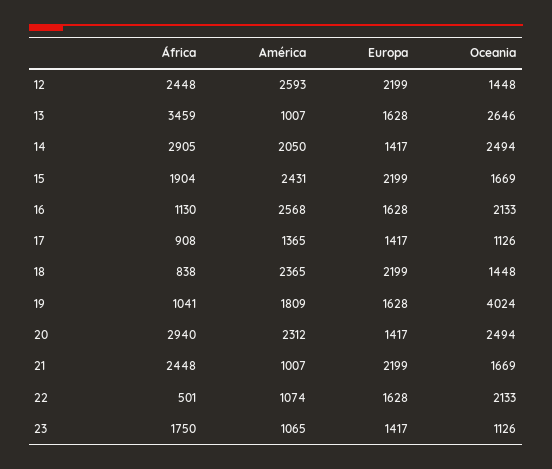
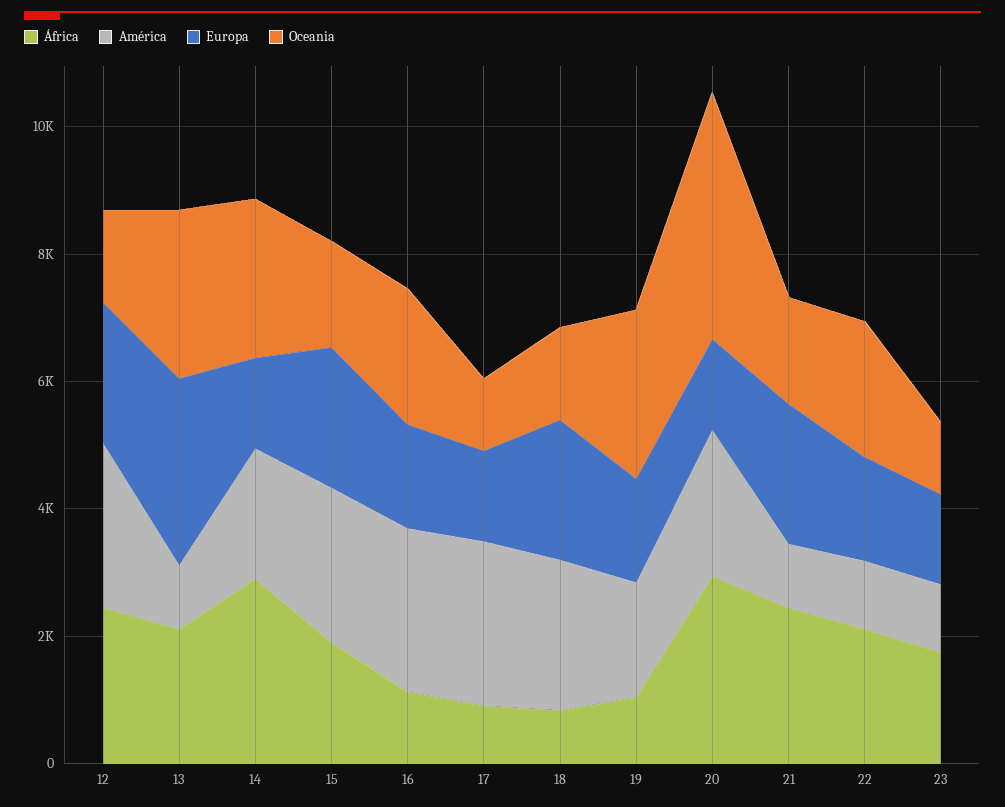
África, 13: 3459 -> 2000
Europa, 13: 1628 -> 3000
América, 17: 1365 -> 2500
Oceania, 19: 4024 -> 2500
Oceania, 20: 2494 -> 4000
África, 22: 501 -> 2000

